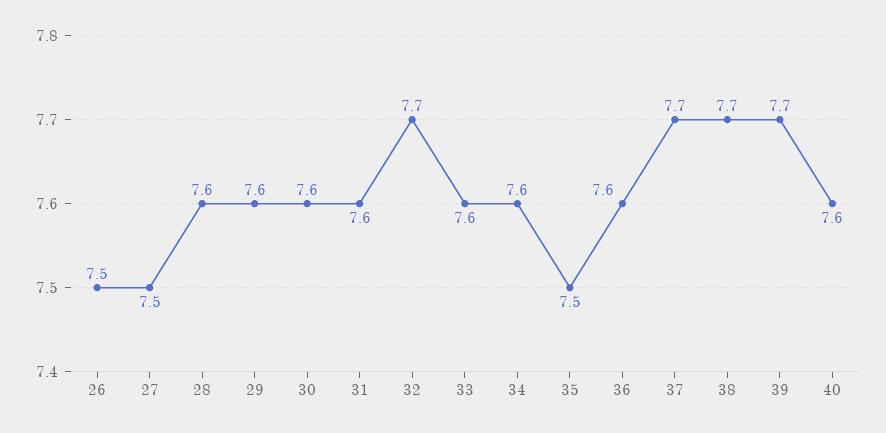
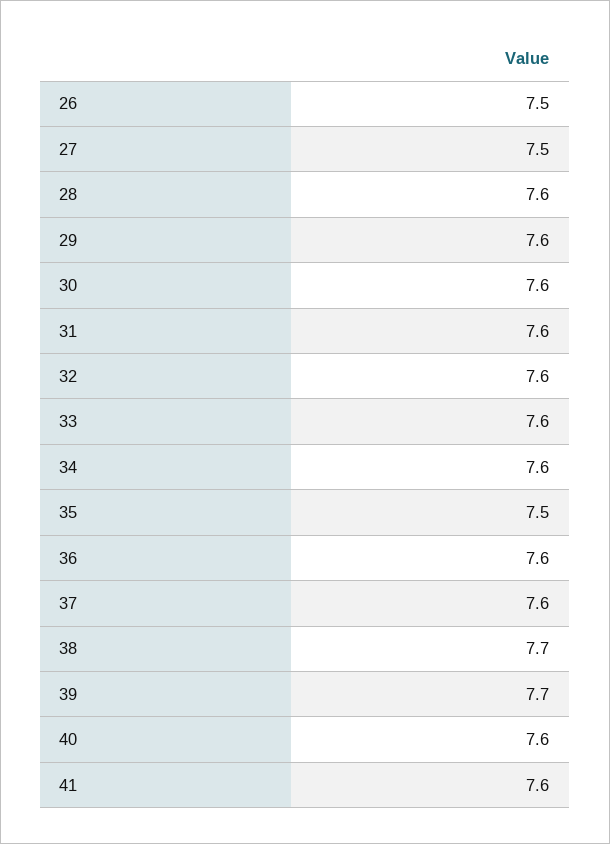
32: 7.7 -> 7.6
37: 7.7 -> 7.6
41: none -> 7.6

